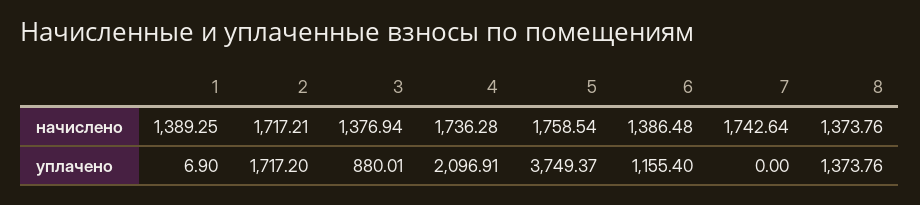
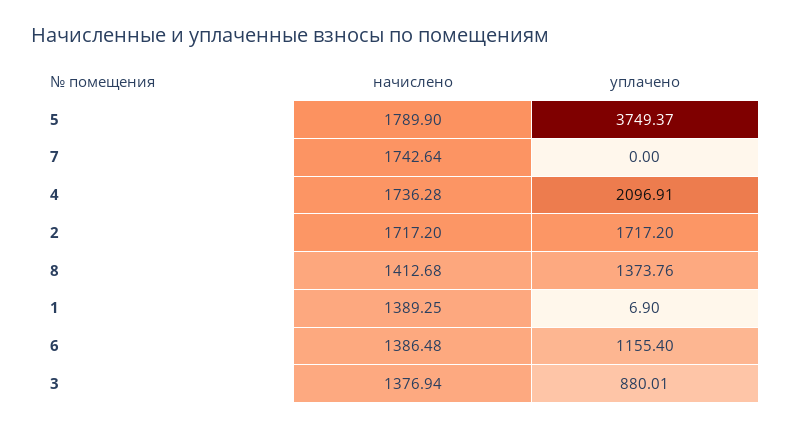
2, начислено: 1717.21 -> 1717.2
5, начислено: 1758.54 -> 1789.9
8, начислено: 1373.76 -> 1412.68

